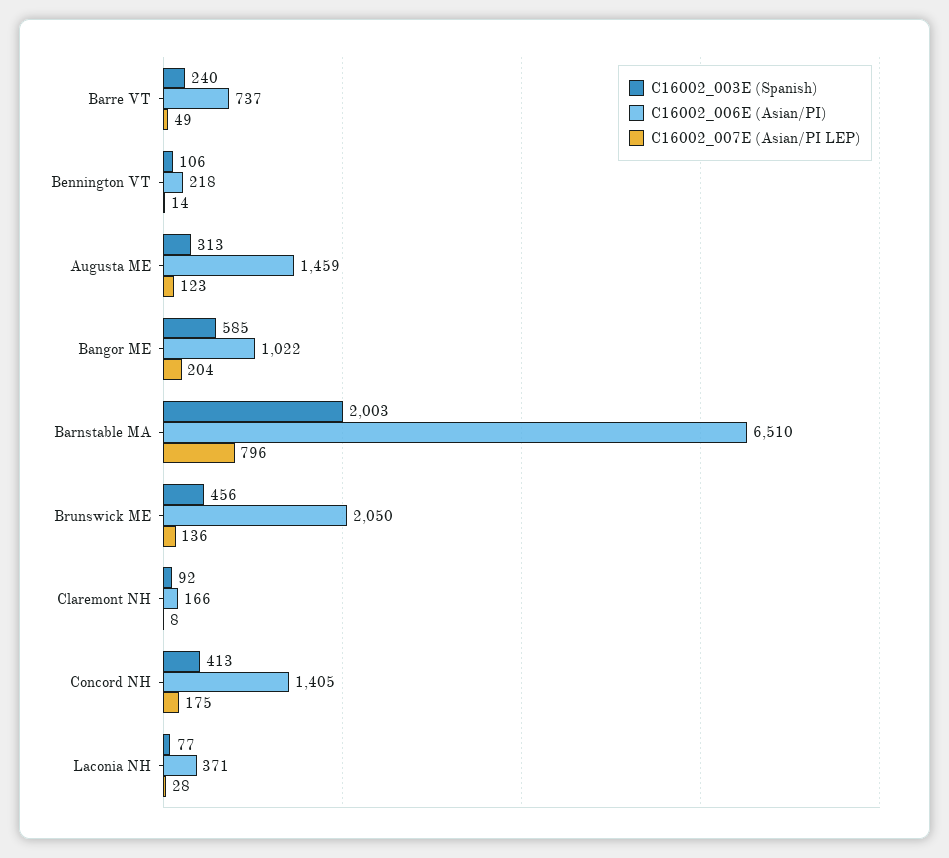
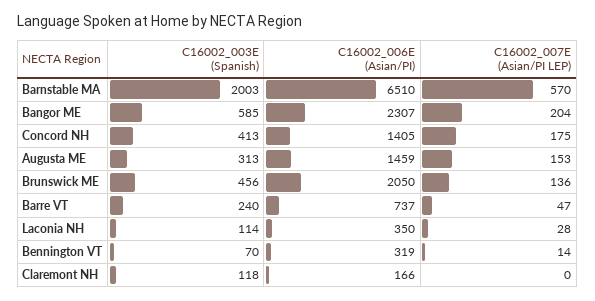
C16002_007E (Asian/PI LEP), Barre VT: 49 -> 47
C16002_003E (Spanish), Bennington VT: 106 -> 70
C16002_006E (Asian/PI), Bennington VT: 218 -> 319
C16002_007E (Asian/PI LEP), Augusta ME: 123 -> 153
C16002_006E (Asian/PI), Bangor ME: 1022 -> 2307
C16002_007E (Asian/PI LEP), Barnstable MA: 796 -> 570
C16002_003E (Spanish), Claremont NH: 92 -> 118
C16002_007E (Asian/PI LEP), Claremont NH: 8 -> 0
C16002_003E (Spanish), Laconia NH: 77 -> 114
C16002_006E (Asian/PI), Laconia NH: 371 -> 350

